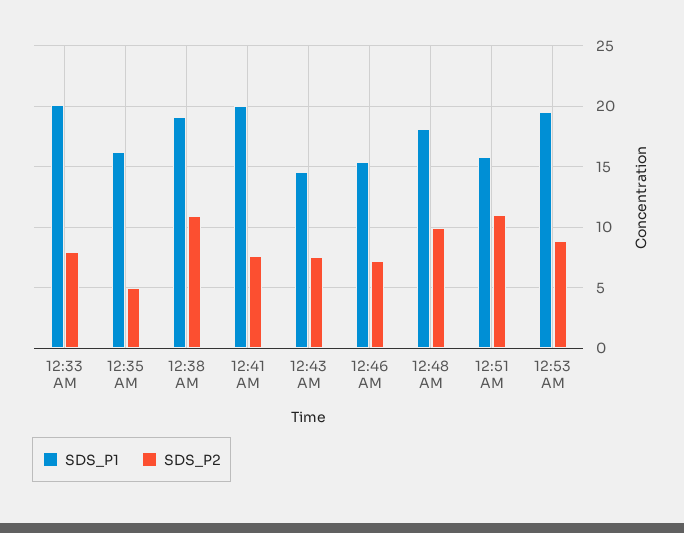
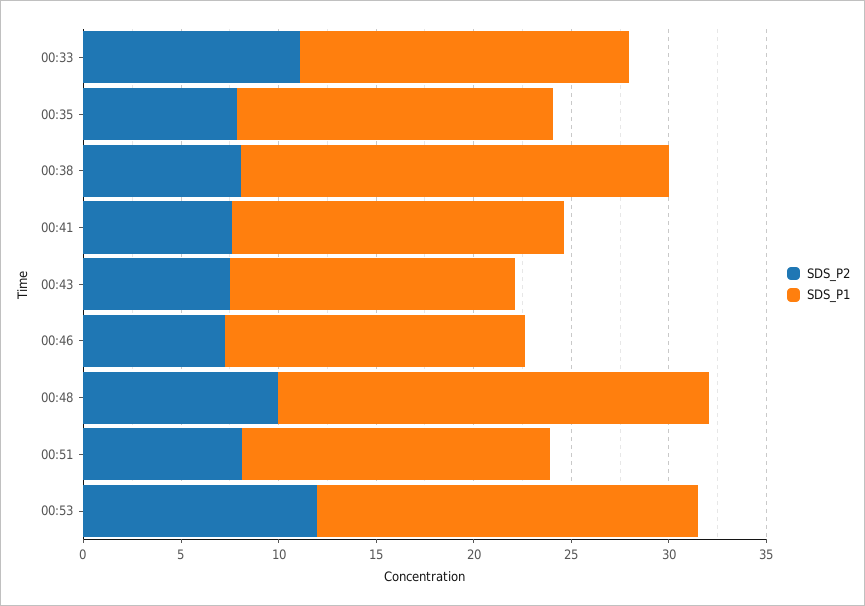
SDS_P1, 12:33 AM: 20 -> 17
SDS_P2, 12:33 AM: 8 -> 11
SDS_P2, 12:35 AM: 5 -> 8
SDS_P1, 12:38 AM: 19 -> 22
SDS_P2, 12:38 AM: 11 -> 8
SDS_P1, 12:41 AM: 20 -> 17
SDS_P1, 12:48 AM: 18 -> 22
SDS_P2, 12:51 AM: 11 -> 8
SDS_P2, 12:53 AM: 9 -> 12

